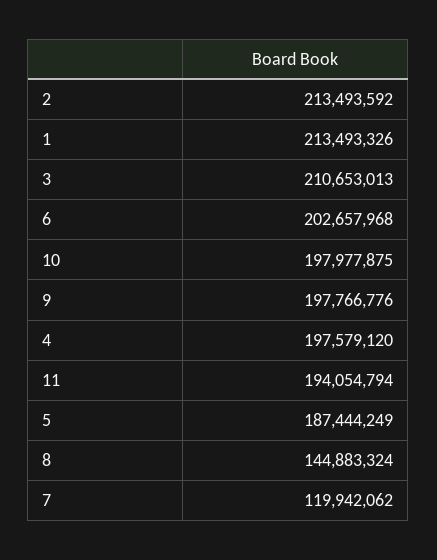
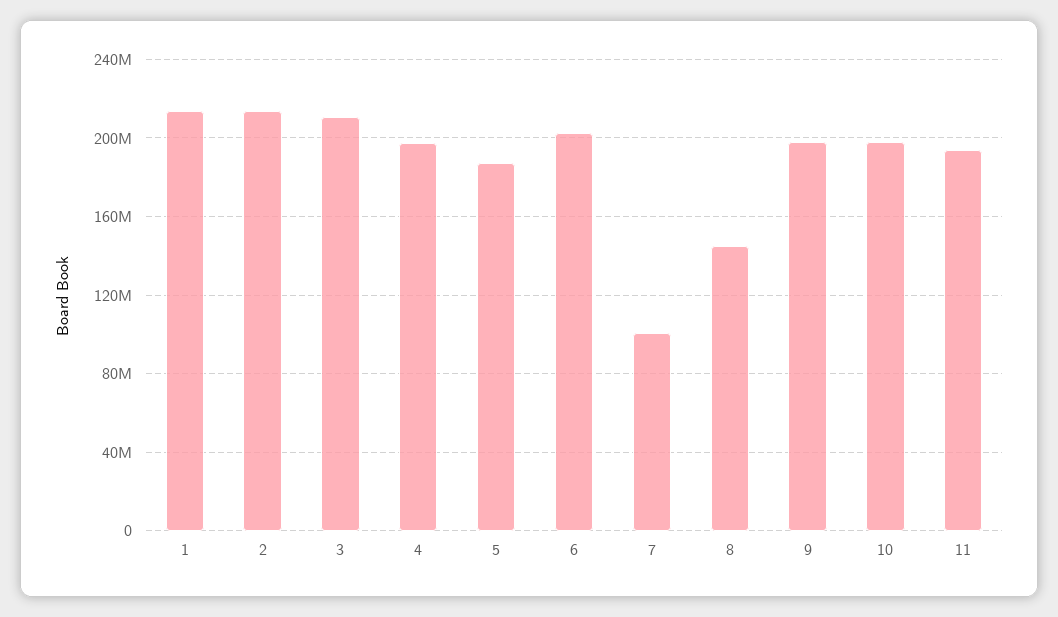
7: 119942062 -> 100000000

